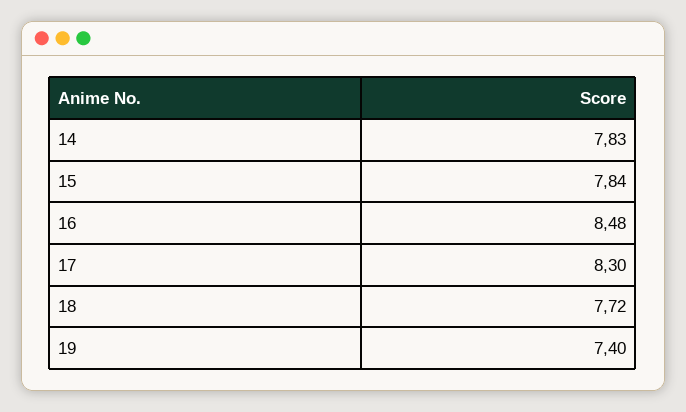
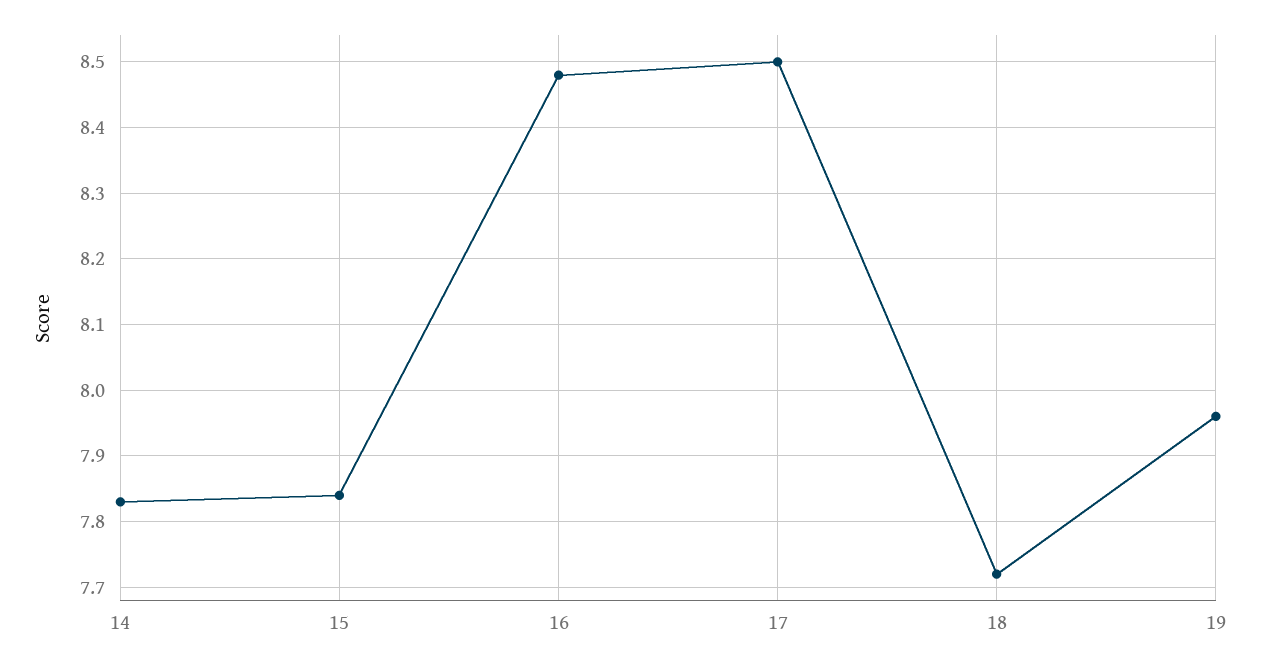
17: 8.3 -> 8.5
19: 7.4 -> 7.96

